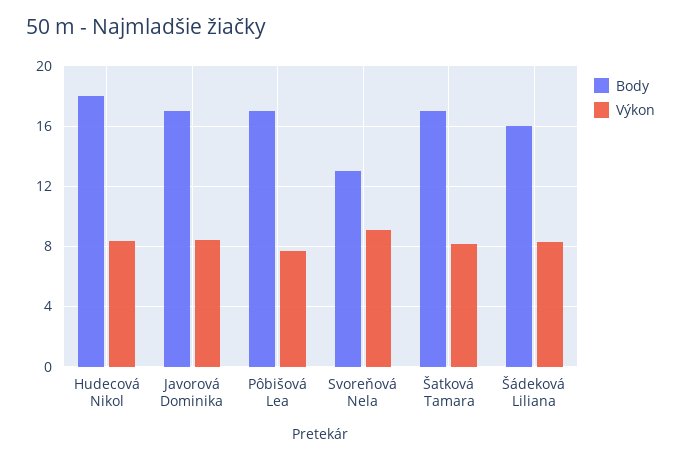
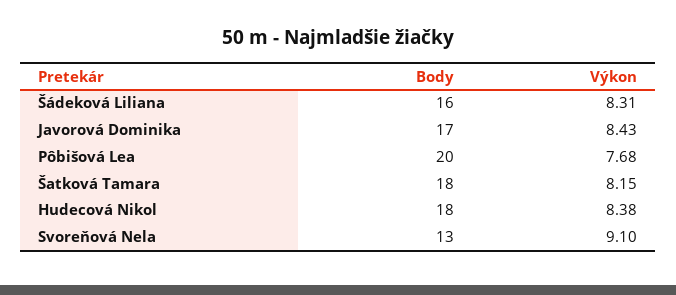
Body, Pôbišová Lea: 17 -> 20
Body, Šatková Tamara: 17 -> 18

